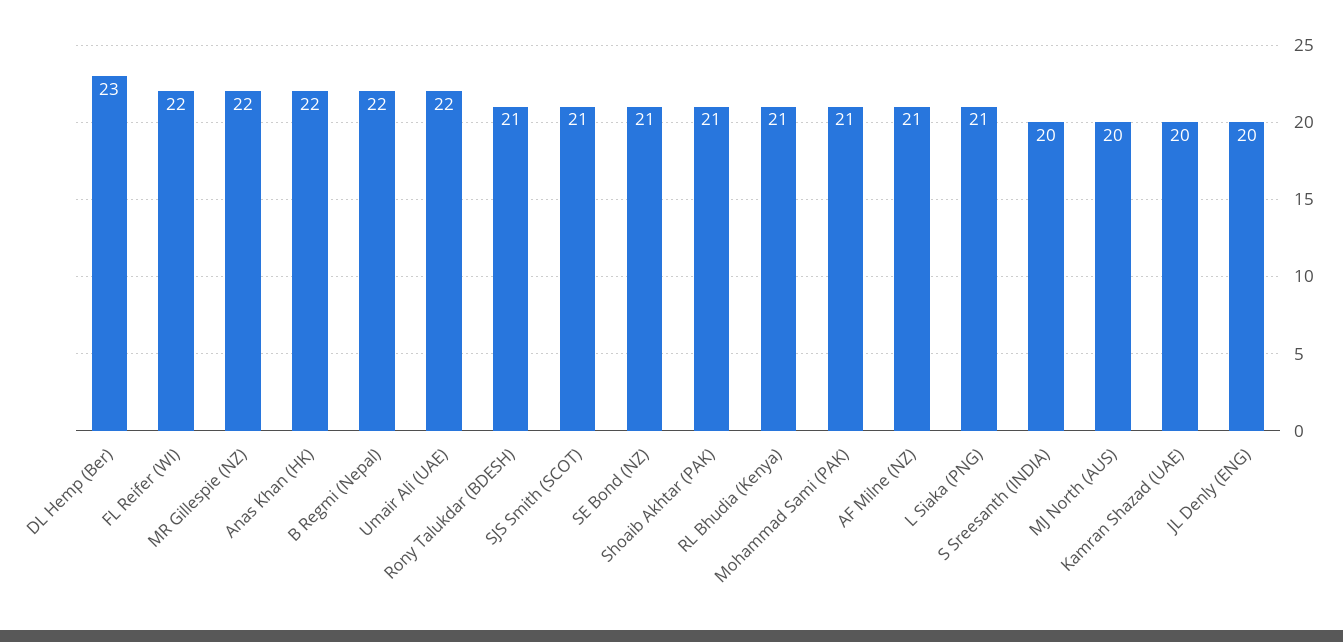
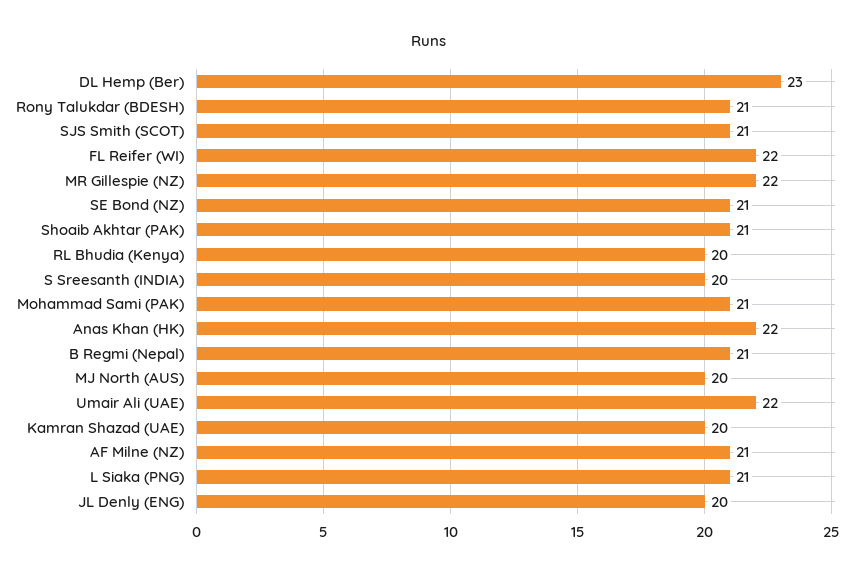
B Regmi (Nepal): 22 -> 21
RL Bhudia (Kenya): 21 -> 20

